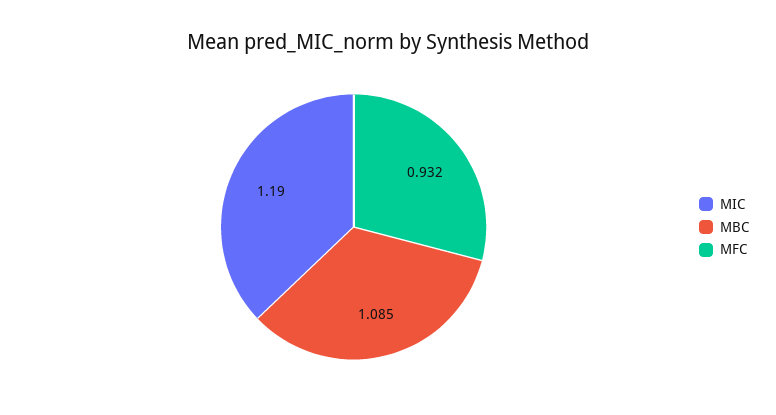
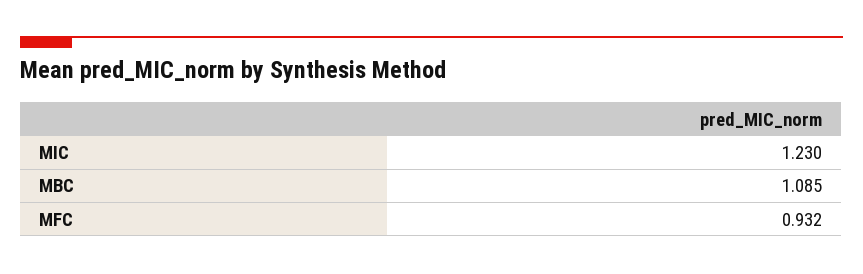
MIC: 1.19 -> 1.23

